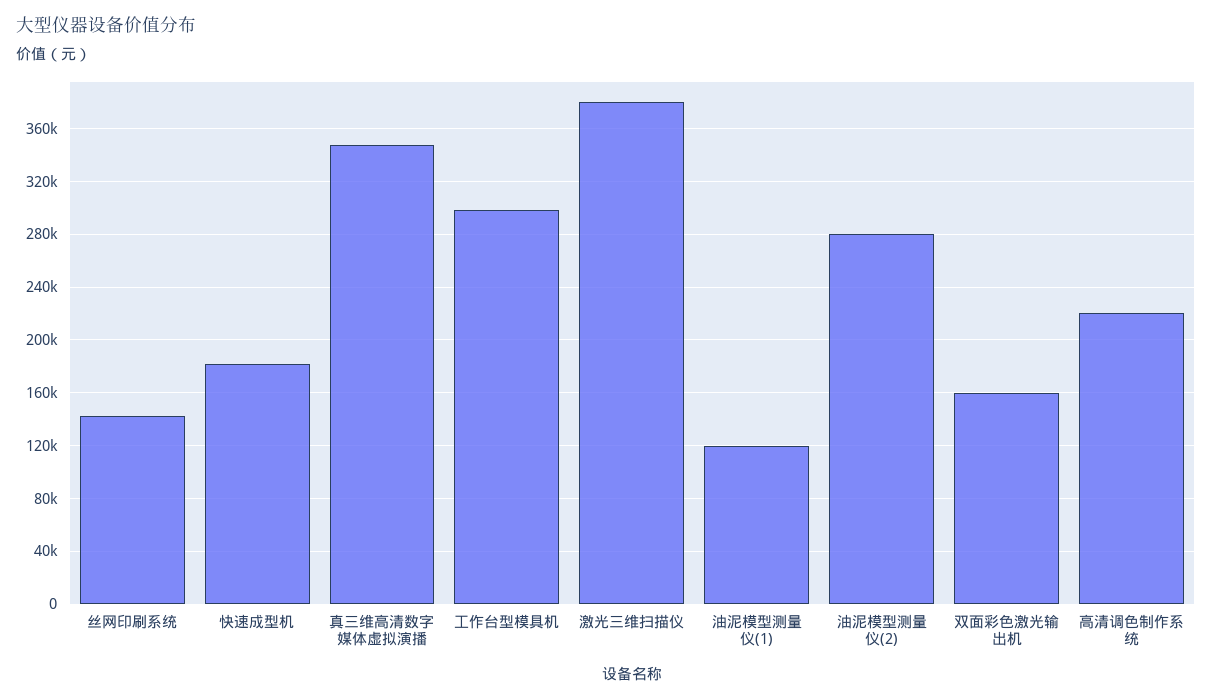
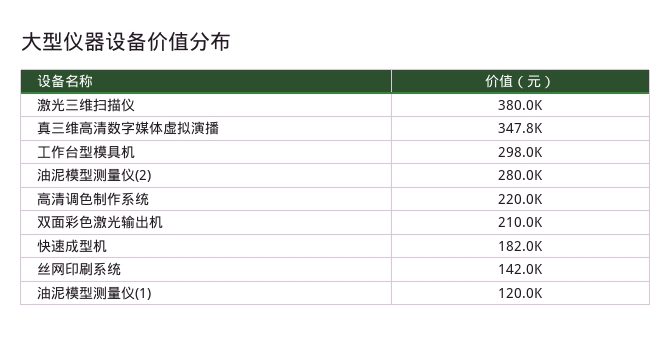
双面彩色激光输出机: 160000 -> 210000

